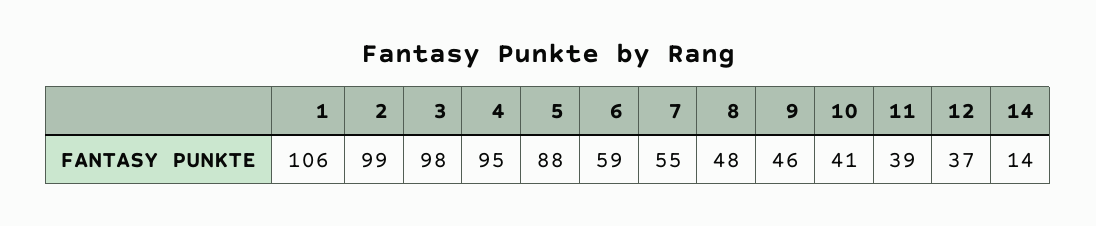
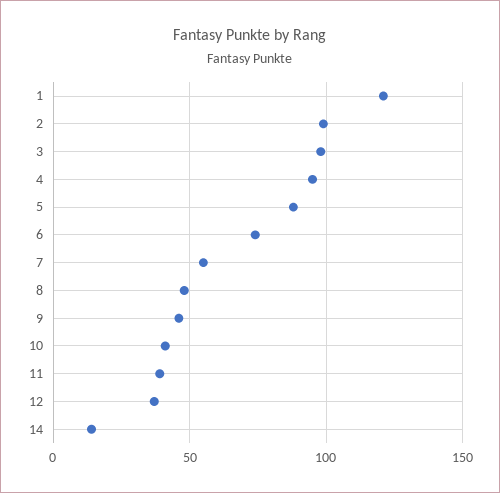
1: 106 -> 120
6: 59 -> 75

